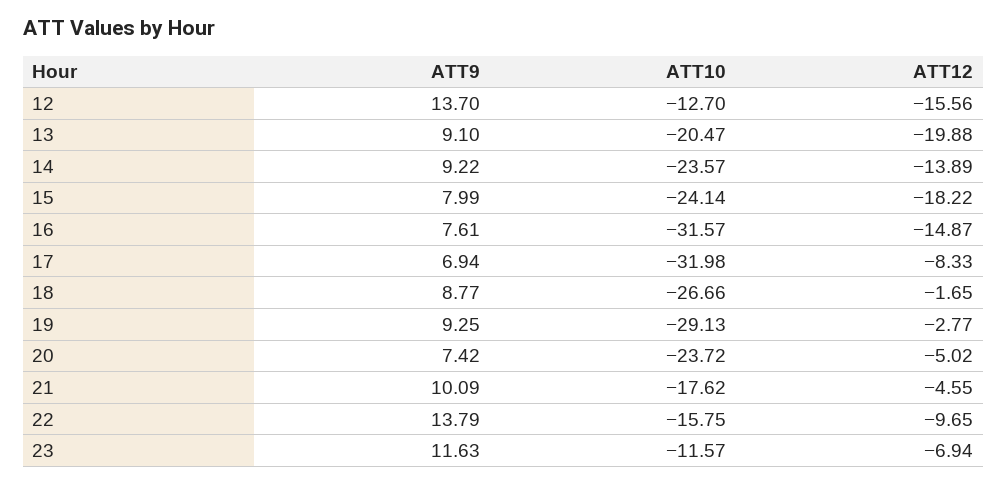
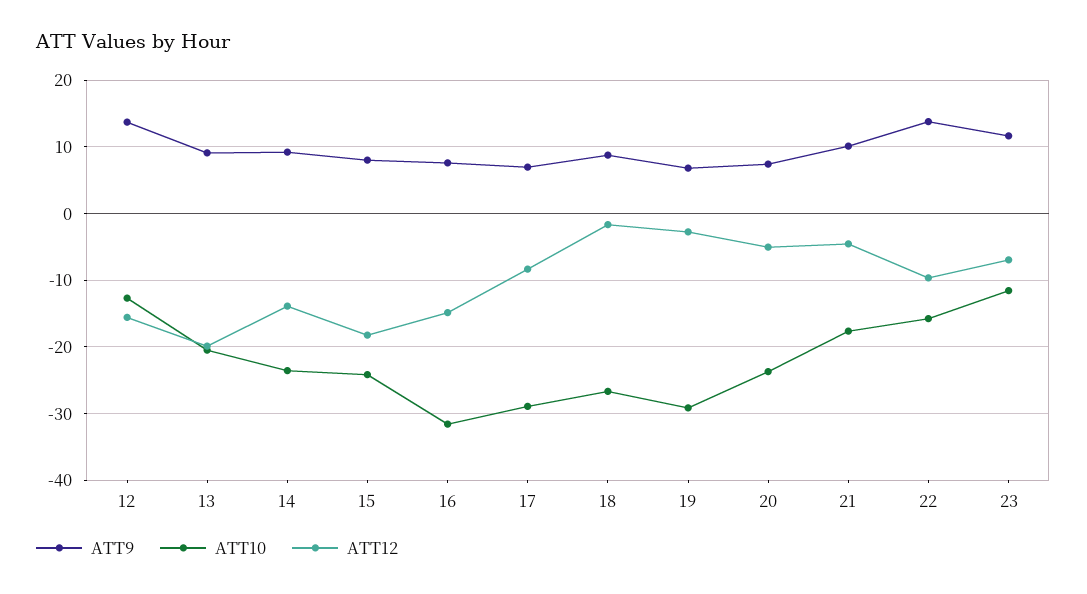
ATT10, 17: -31.98 -> -29
ATT9, 19: 9.25 -> 7

